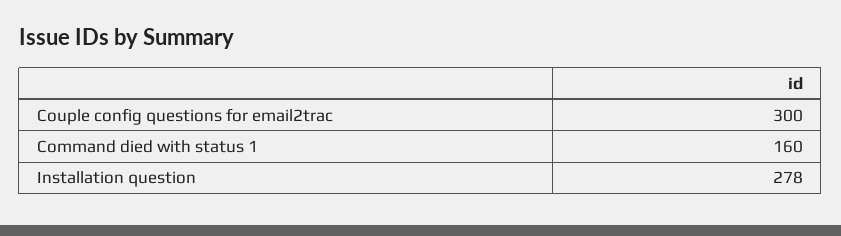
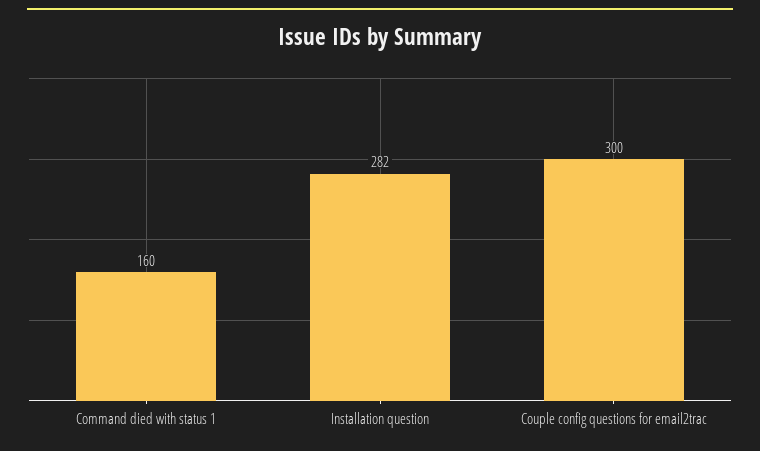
Installation question: 278 -> 282

